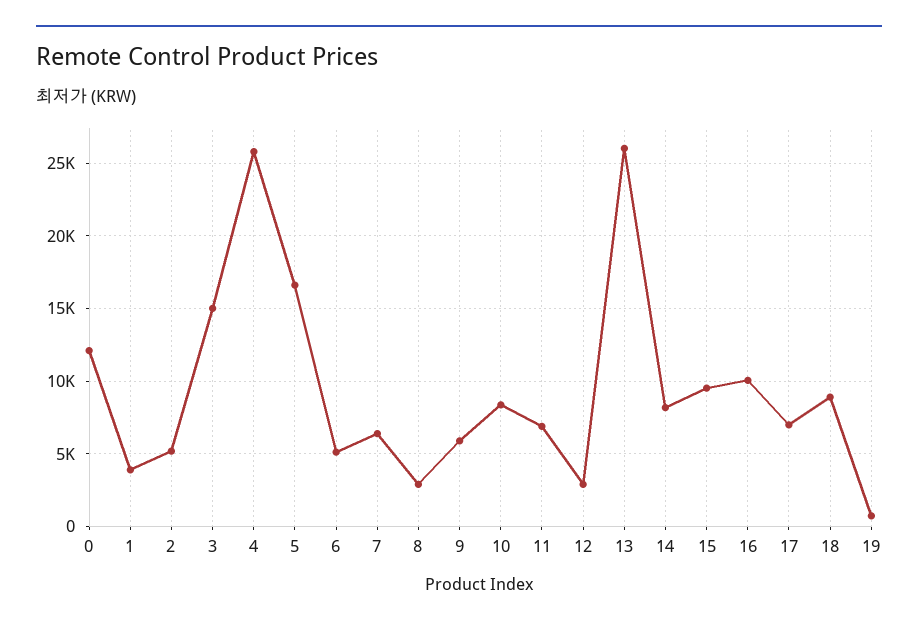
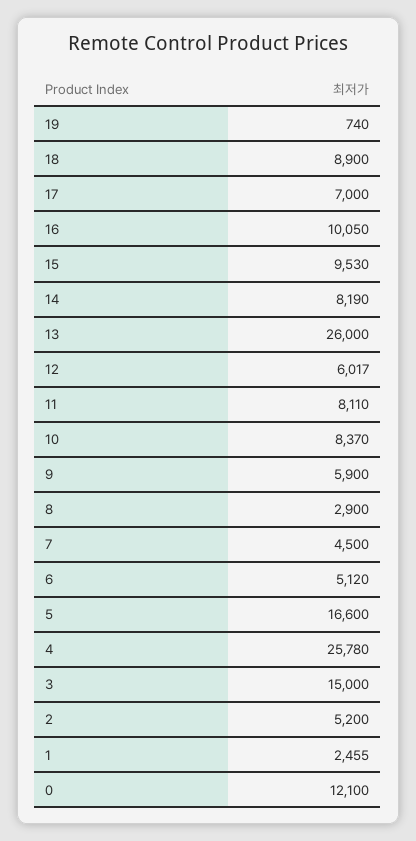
1: 4000 -> 2455
7: 6500 -> 4500
11: 7000 -> 8110
12: 3000 -> 6017

